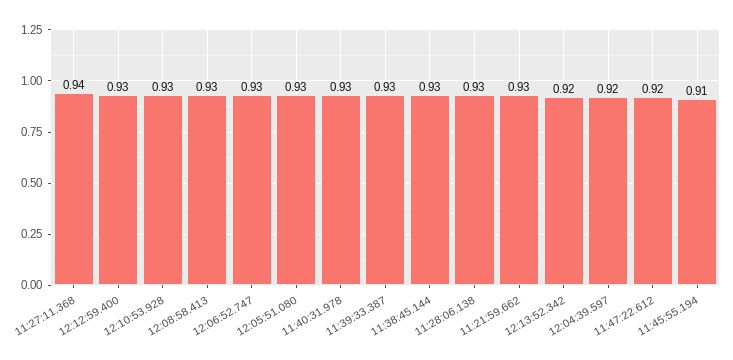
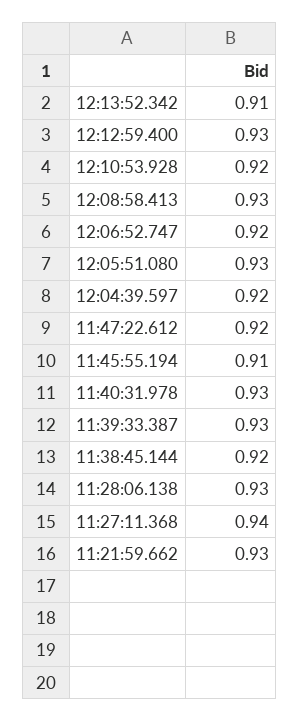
12:10:53.928: 0.93 -> 0.92
12:06:52.747: 0.93 -> 0.92
11:38:45.144: 0.93 -> 0.92
12:13:52.342: 0.92 -> 0.91

